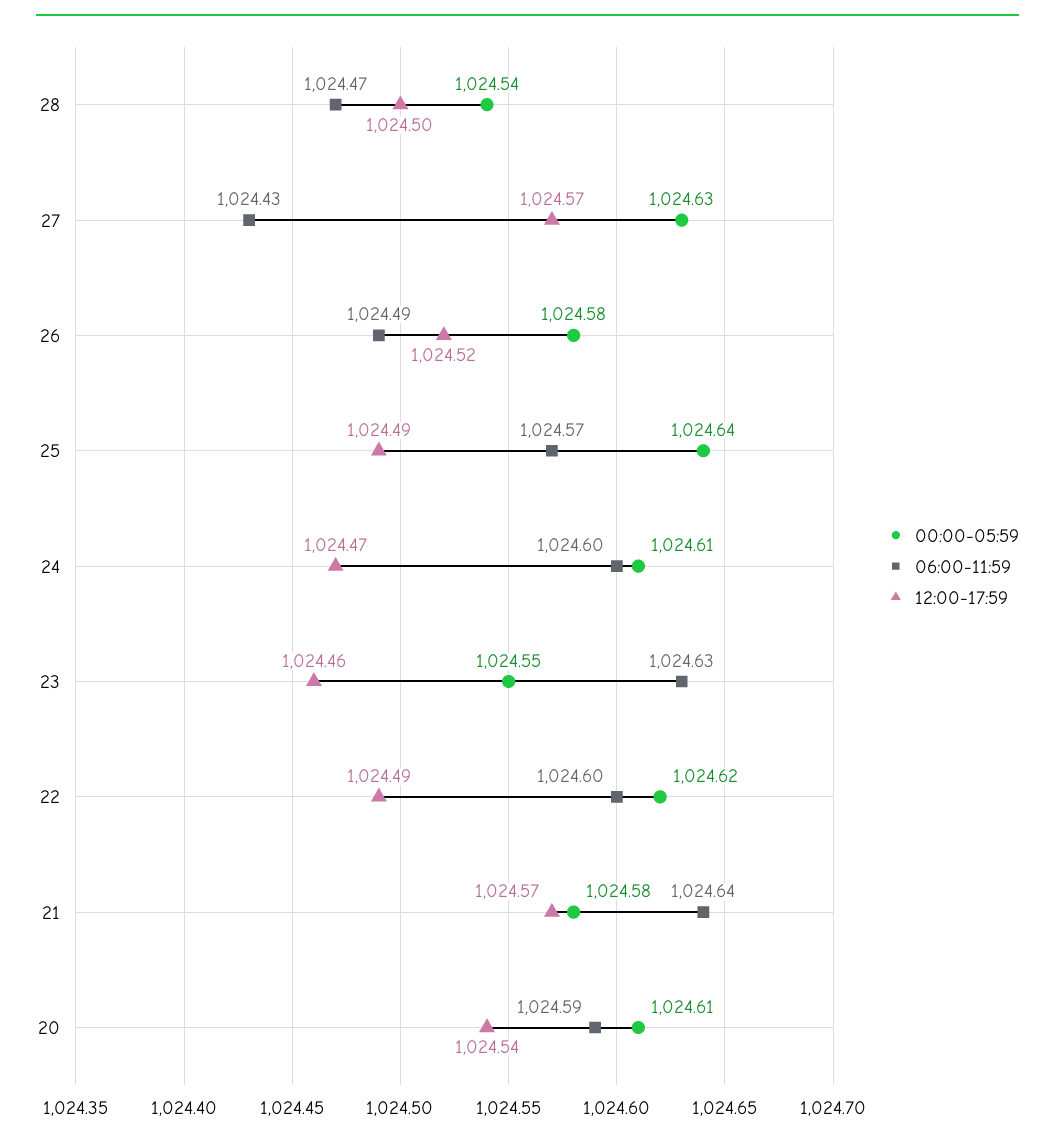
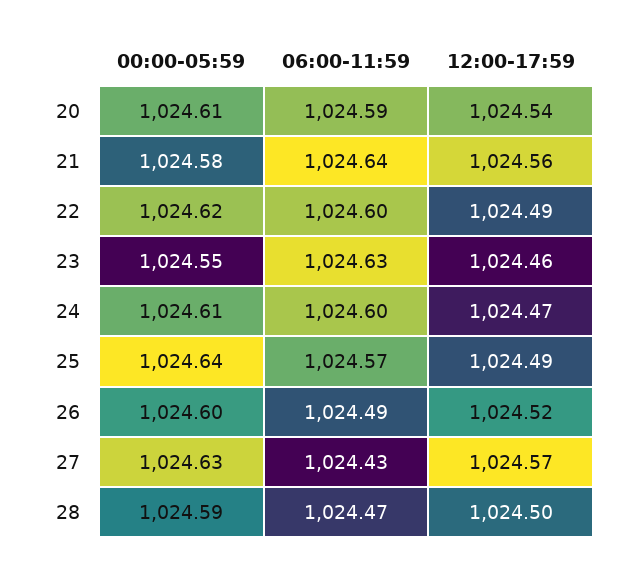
00:00-05:59, 28: 1024.54 -> 1024.59
00:00-05:59, 26: 1024.58 -> 1024.6
12:00-17:59, 21: 1024.57 -> 1024.56

